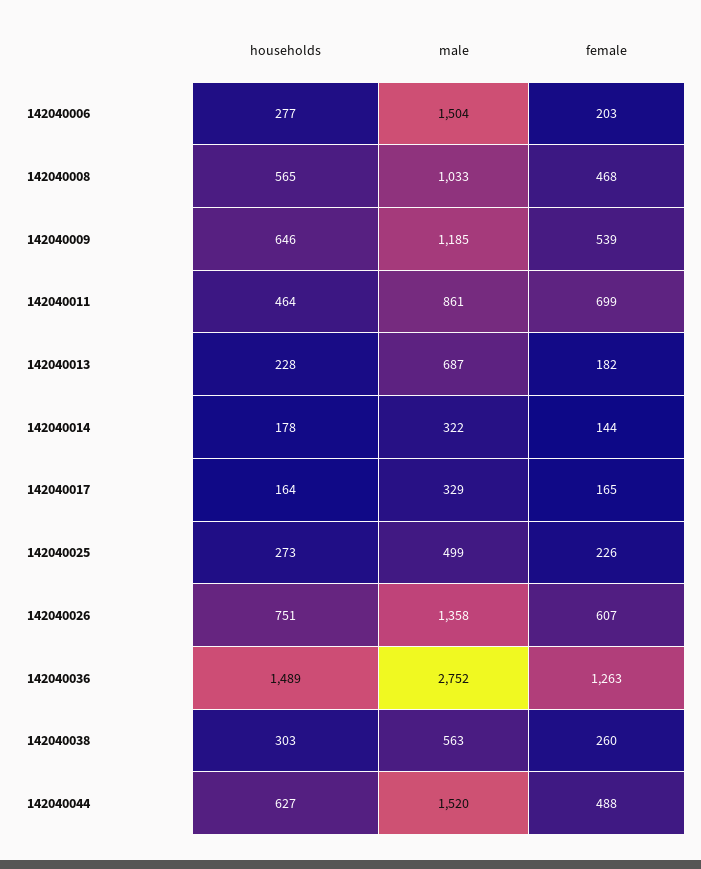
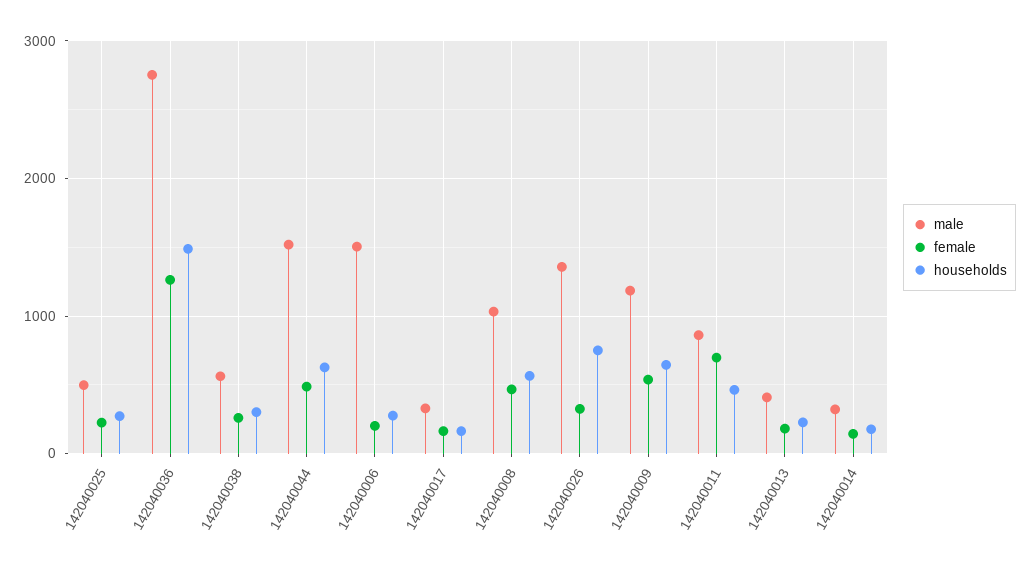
male, 142040013: 687 -> 400
female, 142040026: 607 -> 300

